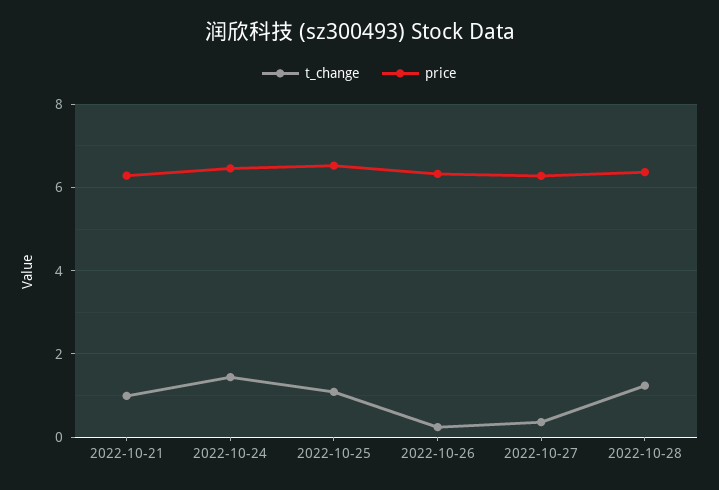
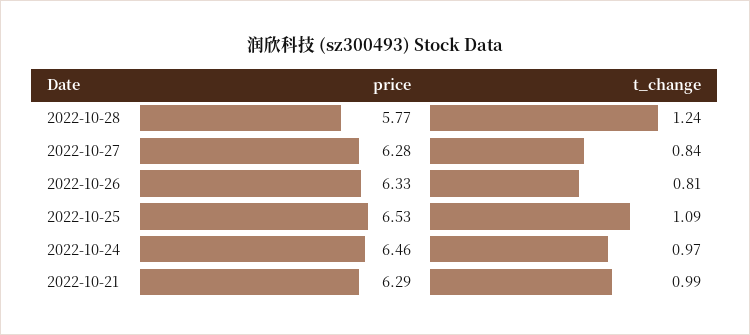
t_change, 2022-10-24: 1.4 -> 0.97
t_change, 2022-10-26: 0.2 -> 0.81
t_change, 2022-10-27: 0.4 -> 0.84
price, 2022-10-28: 6.4 -> 5.77

